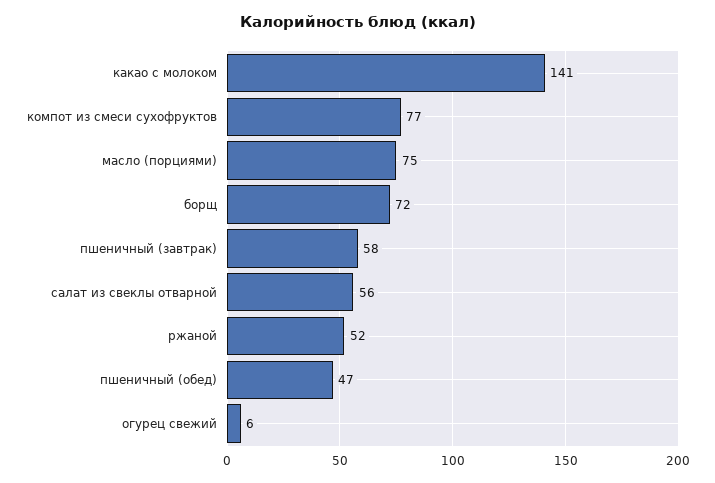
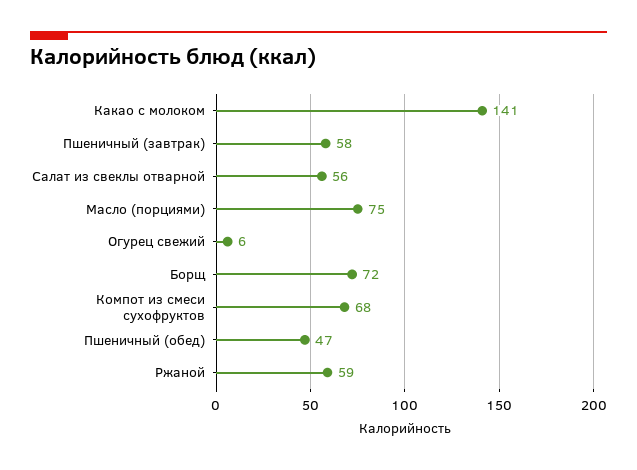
компот из смеси сухофруктов: 77 -> 68
ржаной: 52 -> 59

